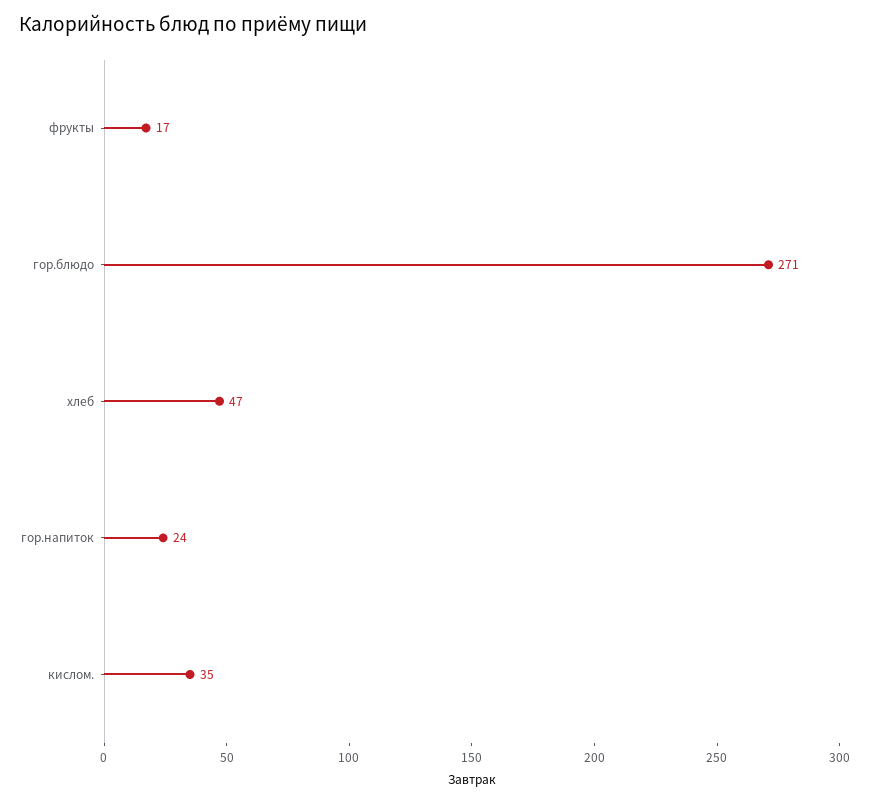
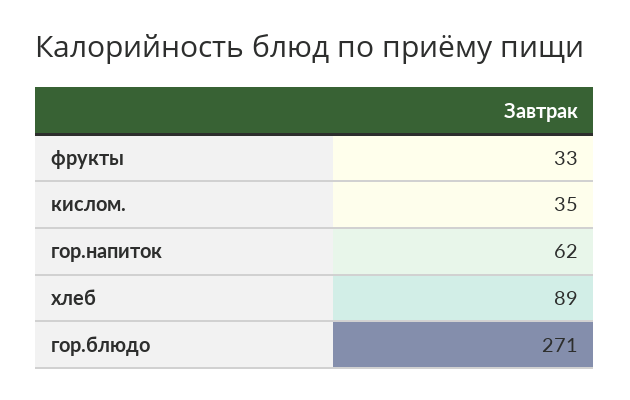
фрукты: 17 -> 33
хлеб: 47 -> 89
гор.напиток: 24 -> 62

